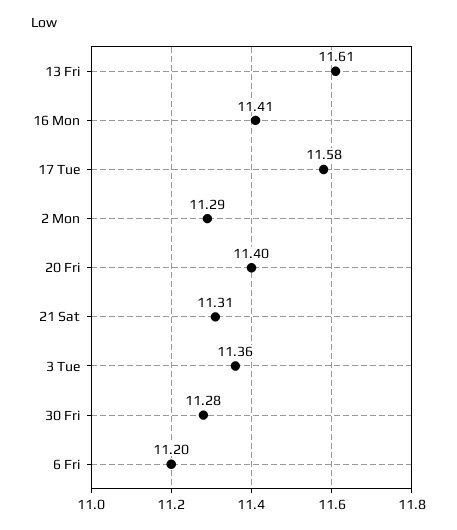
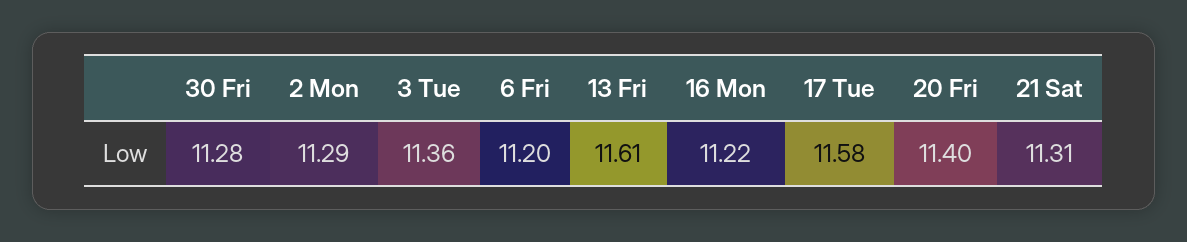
16 Mon: 11.41 -> 11.22

